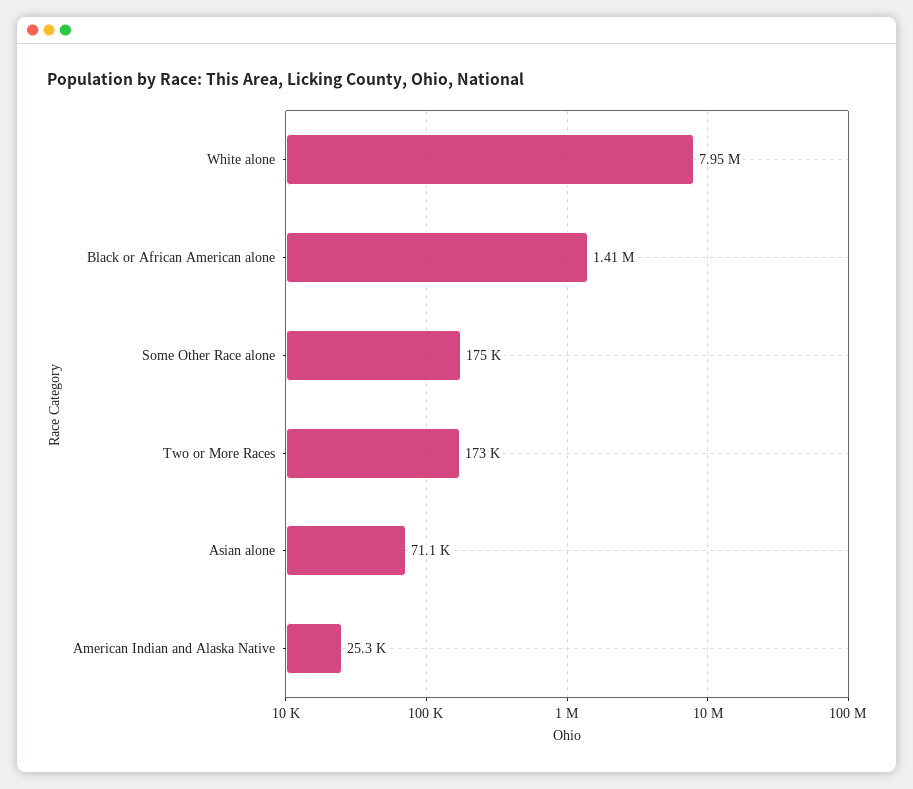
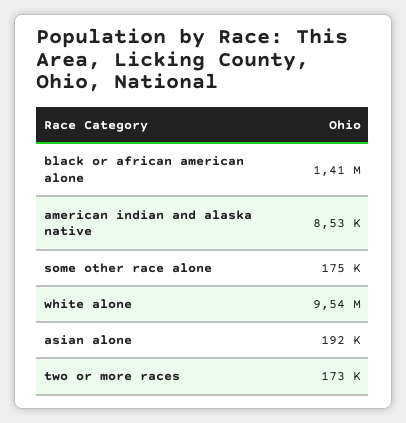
White alone: 7950000 -> 9540000
Asian alone: 71100 -> 192000
American Indian and Alaska Native: 25300 -> 8530

